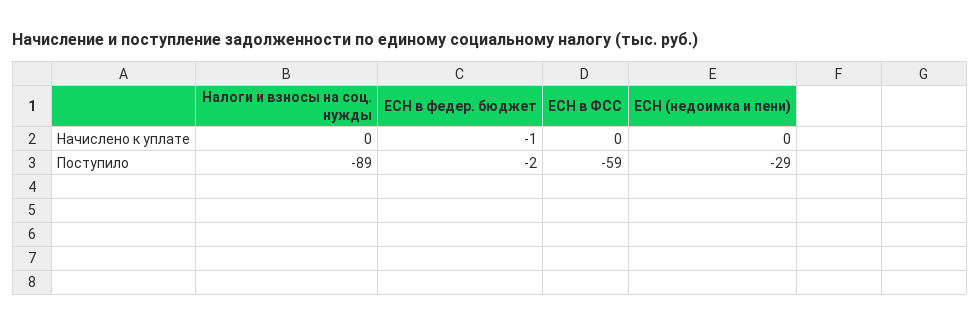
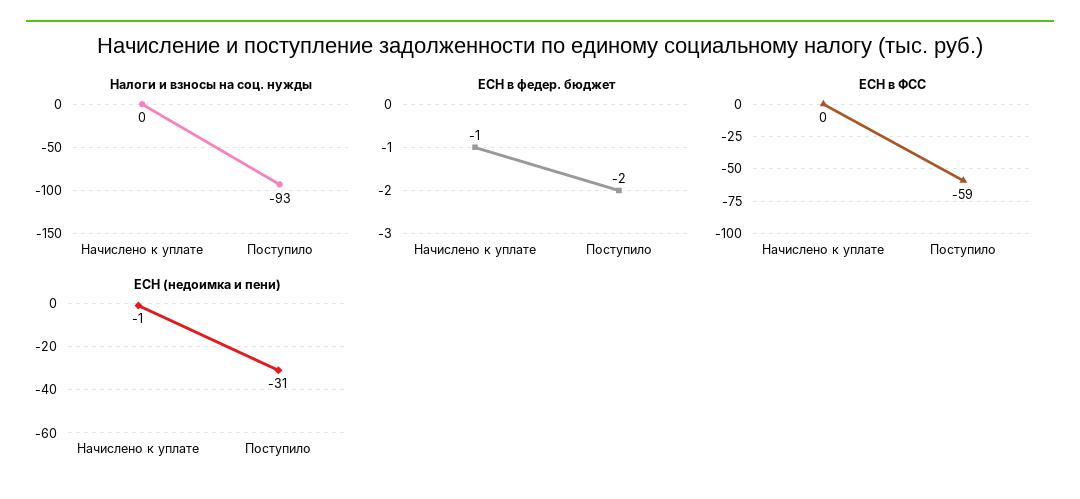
ЕСН (недоимка и пени), Начислено к уплате: 0 -> -1
Налоги и взносы на соц. нужды, Поступило: -89 -> -93
ЕСН (недоимка и пени), Поступило: -29 -> -31

